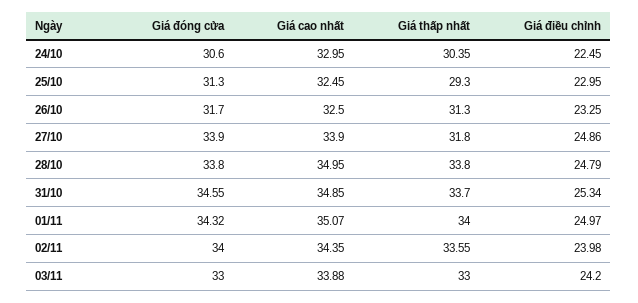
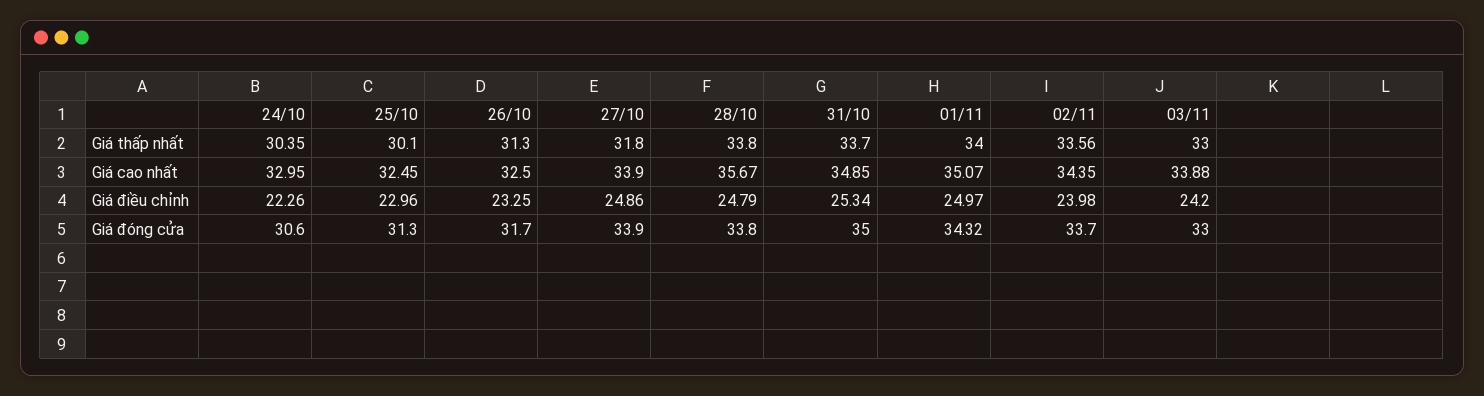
Giá điều chỉnh, 24/10: 22.45 -> 22.26
Giá thấp nhất, 25/10: 29.3 -> 30.1
Giá điều chỉnh, 25/10: 22.95 -> 22.96
Giá cao nhất, 28/10: 34.95 -> 35.67
Giá đóng cửa, 31/10: 34.55 -> 35
Giá đóng cửa, 02/11: 34 -> 33.7
Giá thấp nhất, 02/11: 33.55 -> 33.56

